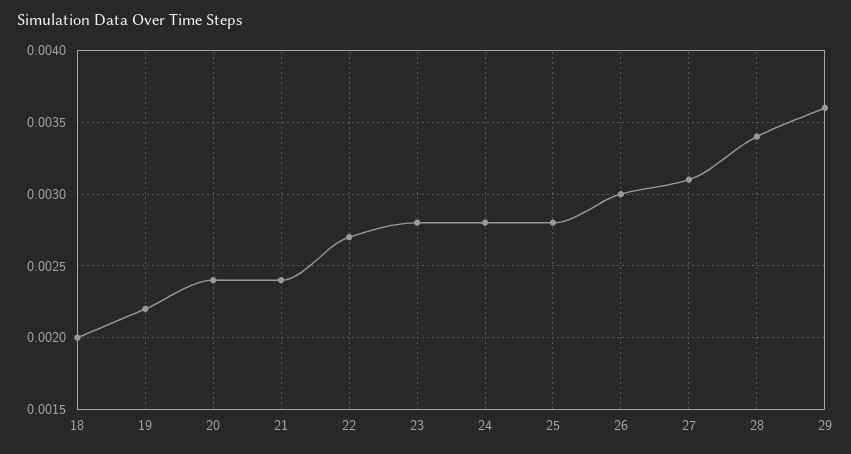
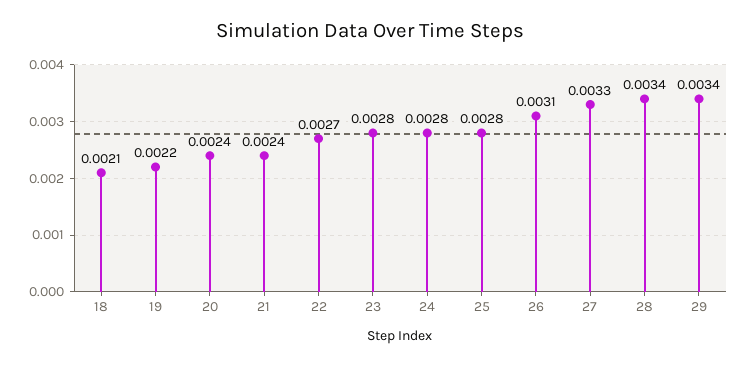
18: 0.002 -> 0.0021
26: 0.003 -> 0.0031
27: 0.0031 -> 0.0033
29: 0.0036 -> 0.0034

